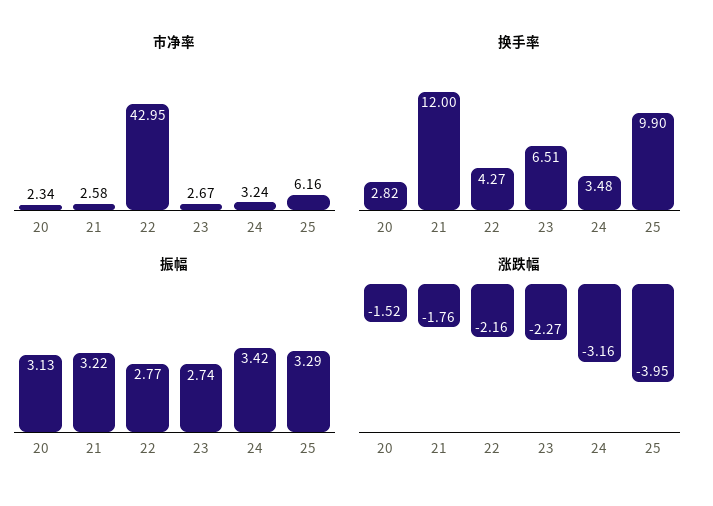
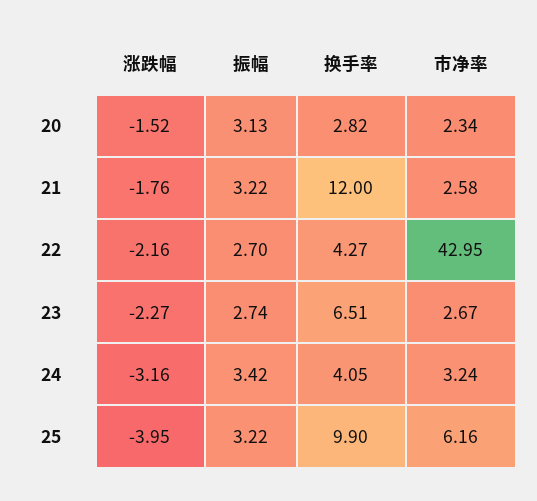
换手率, 24: 3.48 -> 4.05
振幅, 22: 2.77 -> 2.7
振幅, 25: 3.29 -> 3.22

